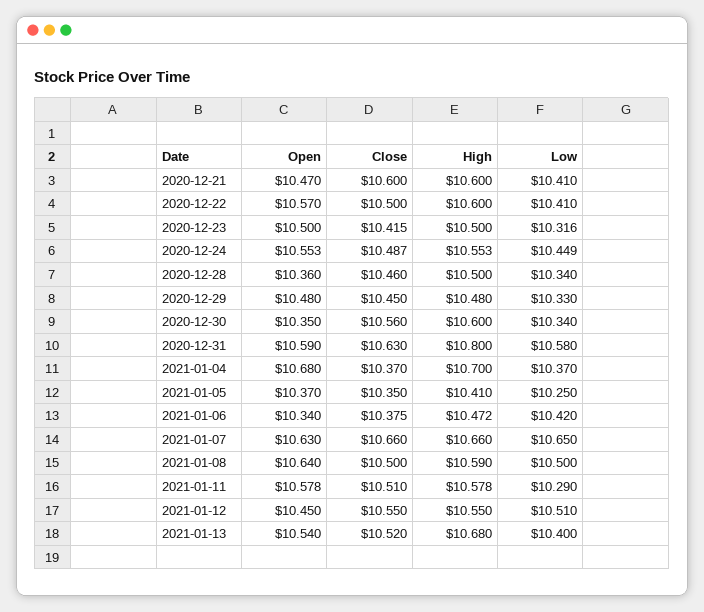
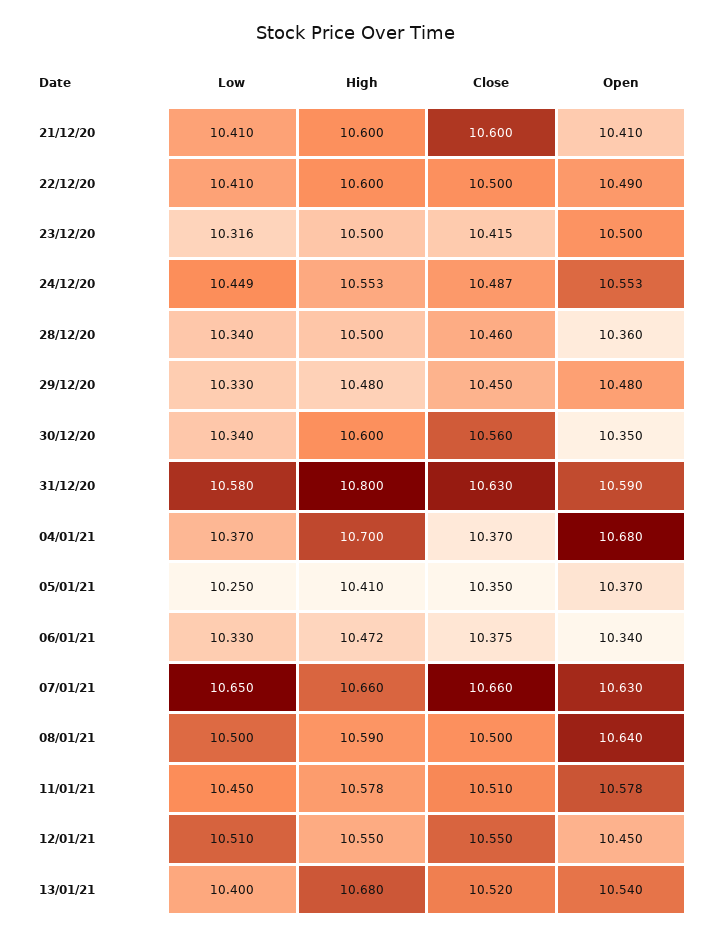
Open, 2020-12-21: 10.47 -> 10.41
Open, 2020-12-22: 10.57 -> 10.49
Low, 2021-01-06: 10.42 -> 10.33
Low, 2021-01-11: 10.29 -> 10.45

